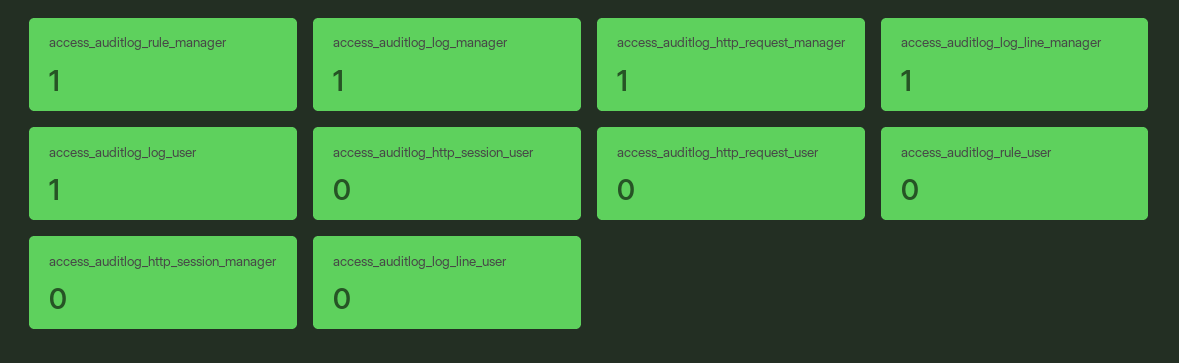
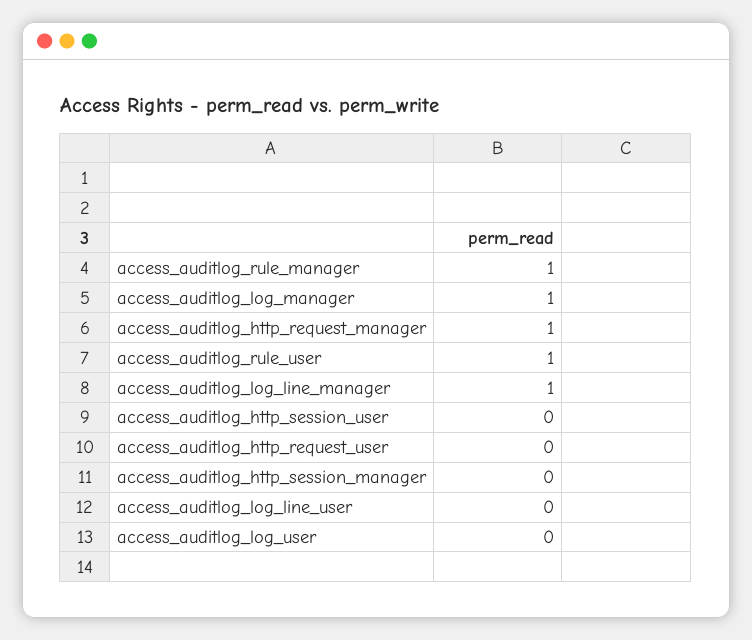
access_auditlog_log_user: 1 -> 0
access_auditlog_rule_user: 0 -> 1

